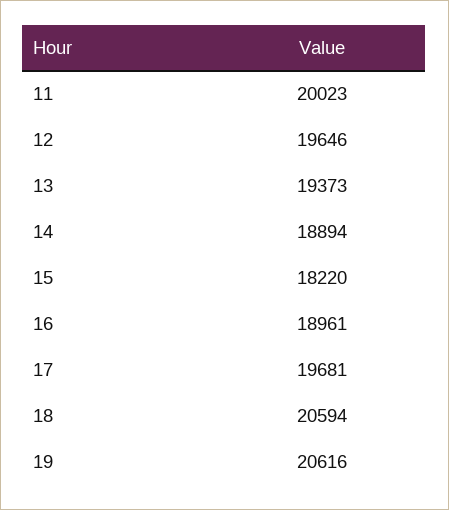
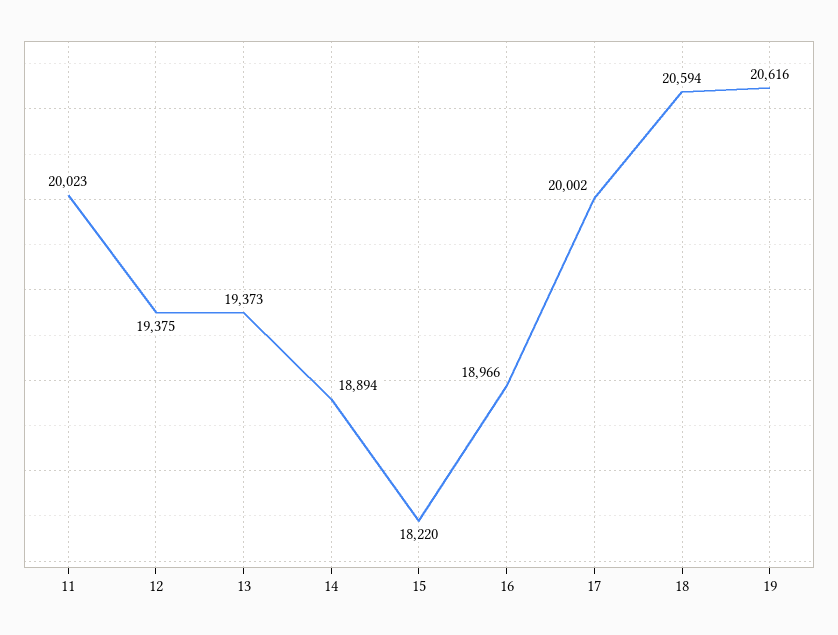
12: 19646 -> 19375
16: 18961 -> 18966
17: 19681 -> 20002

